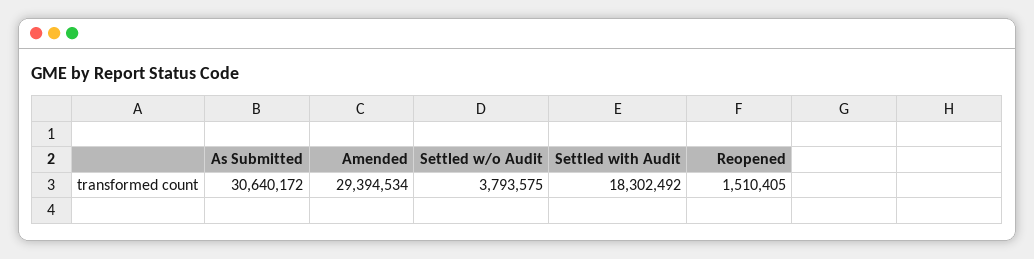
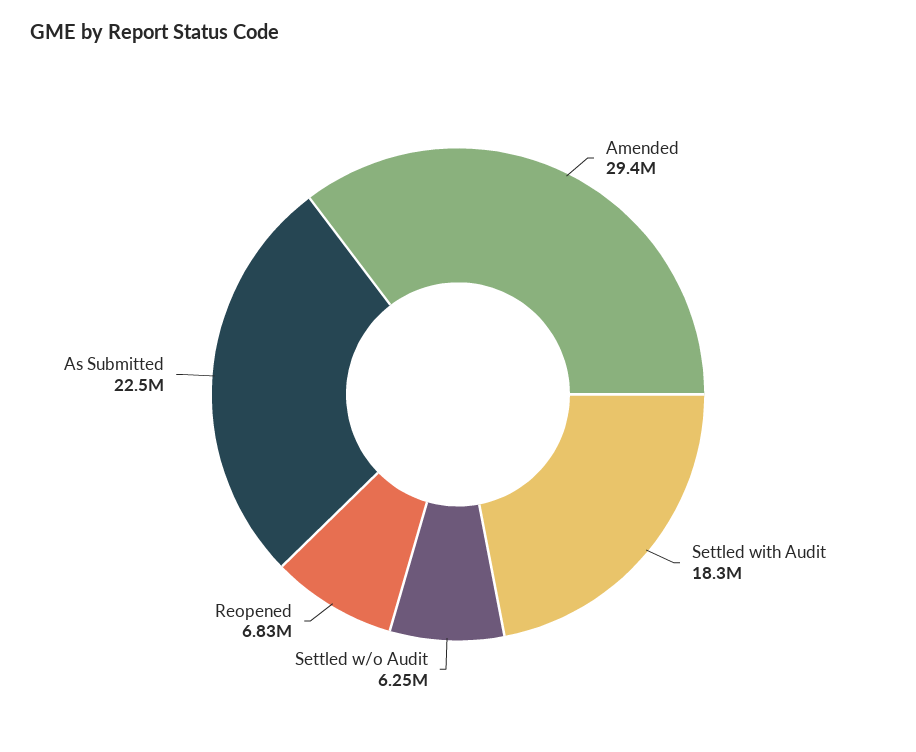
As Submitted: 30640172 -> 22500000
Settled w/o Audit: 3793575 -> 6250000
Reopened: 1510405 -> 6830000

